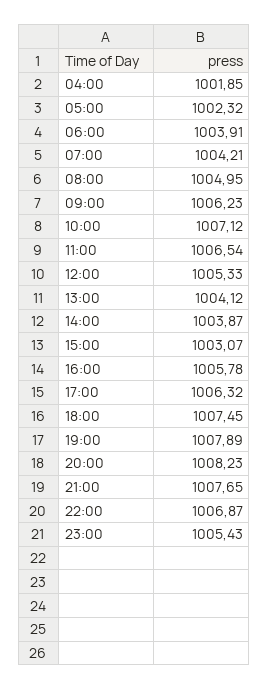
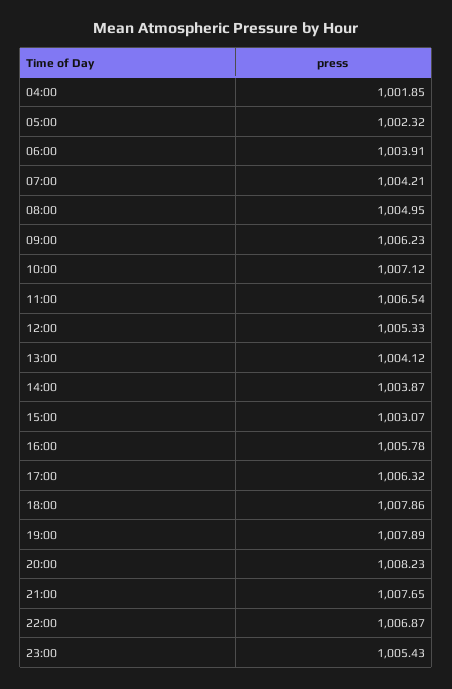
18:00: 1007.45 -> 1007.86

